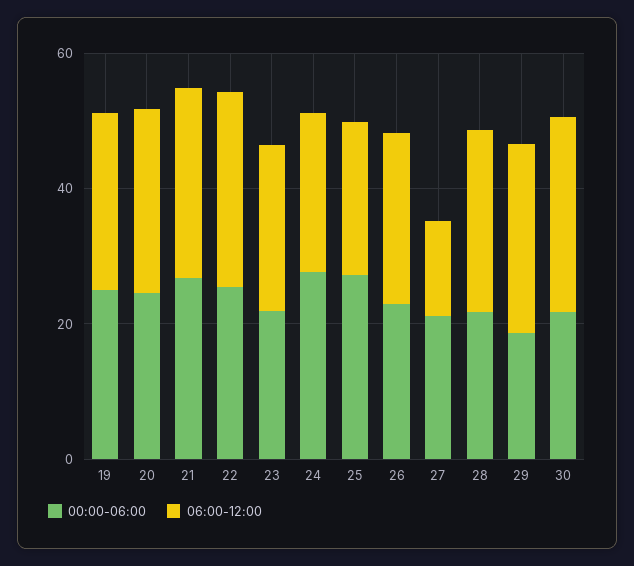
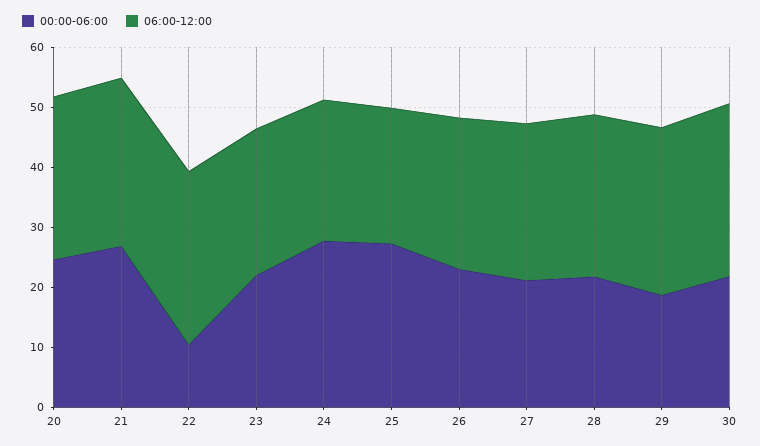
00:00-06:00, 19: 25 -> none
06:00-12:00, 19: 25 -> none
00:00-06:00, 22: 25 -> 10
06:00-12:00, 27: 15 -> 26

